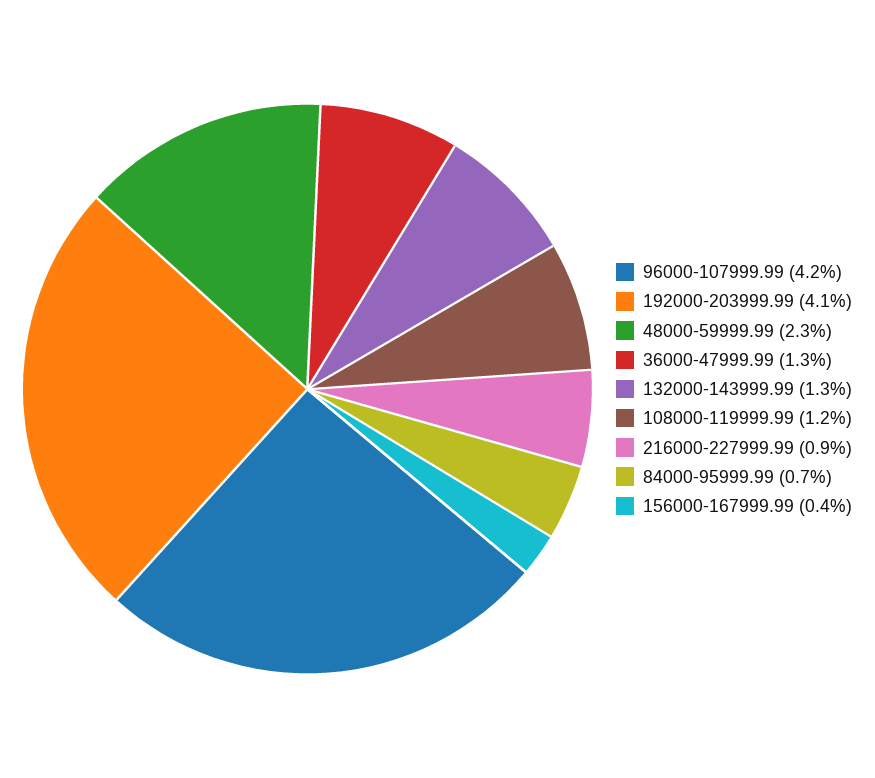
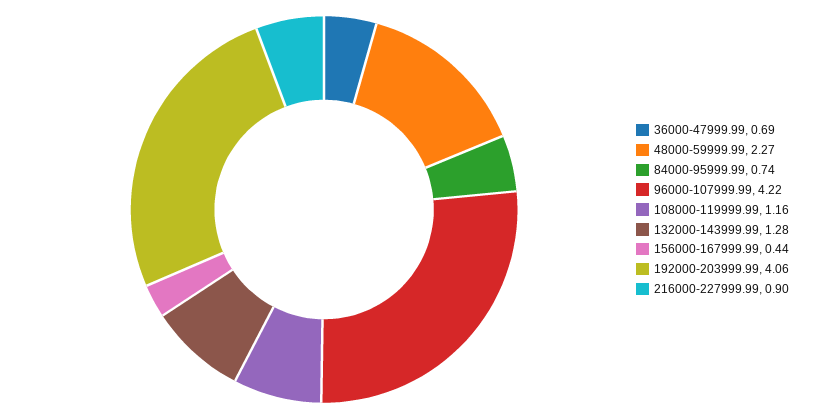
36000-47999.99: 1.3 -> 0.69

